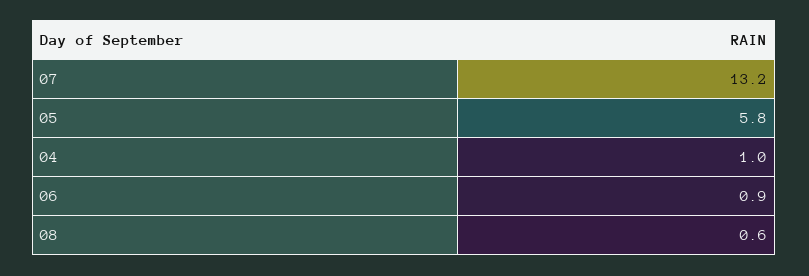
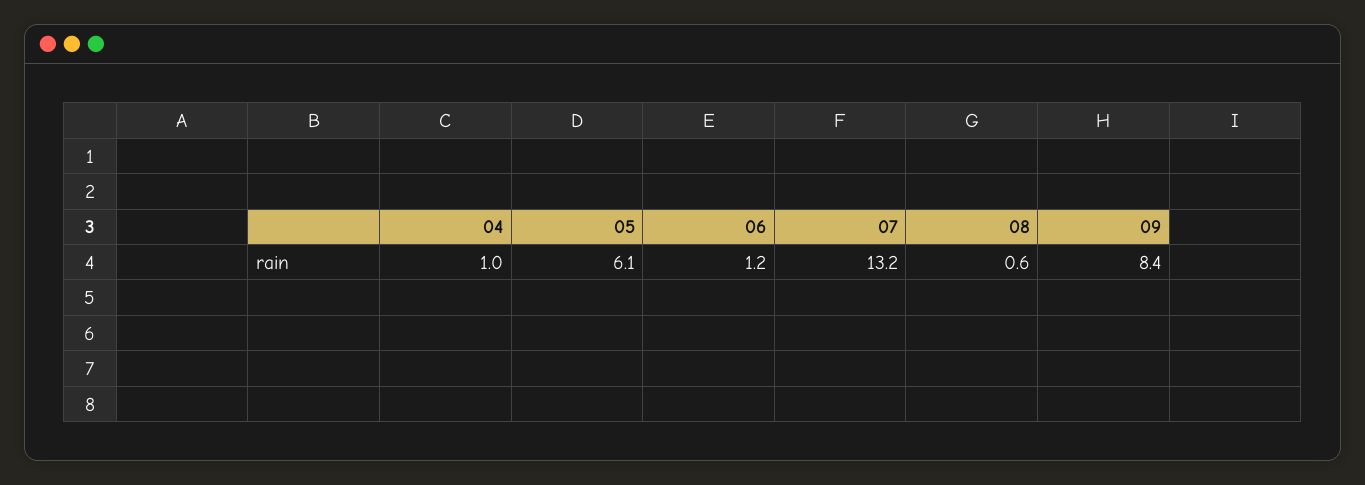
05: 5.8 -> 6.1
06: 0.9 -> 1.2
09: none -> 8.4

